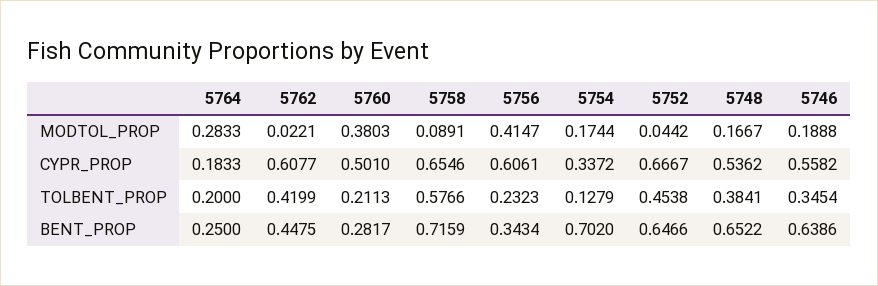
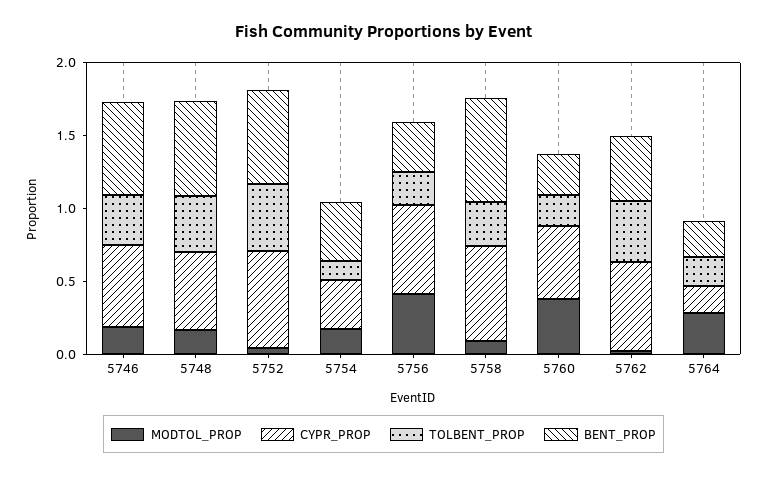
TOLBENT_PROP, 5758: 0.5766 -> 0.3
BENT_PROP, 5754: 0.702 -> 0.4

